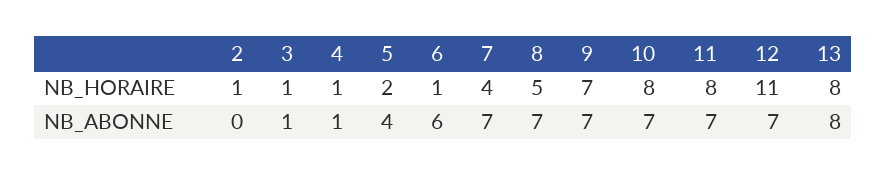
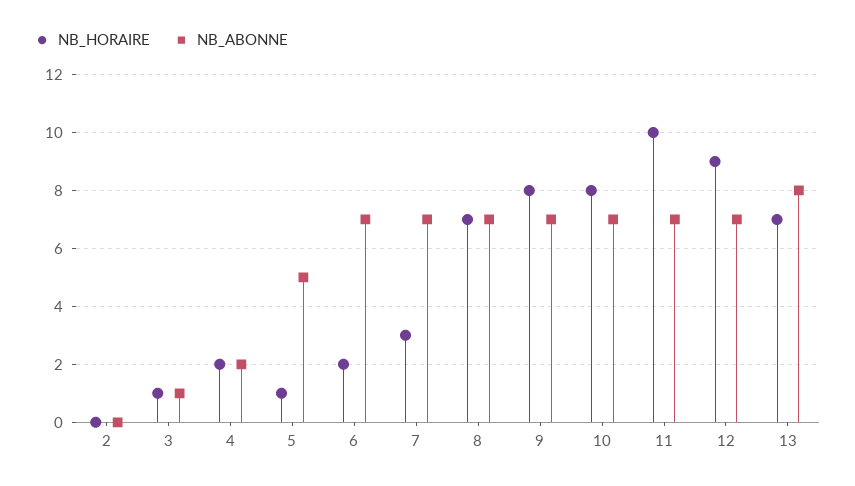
NB_HORAIRE, 2: 1 -> 0
NB_HORAIRE, 4: 1 -> 2
NB_HORAIRE, 5: 2 -> 1
NB_HORAIRE, 6: 1 -> 2
NB_HORAIRE, 7: 4 -> 3
NB_HORAIRE, 8: 5 -> 7
NB_HORAIRE, 9: 7 -> 8
NB_HORAIRE, 11: 8 -> 10
NB_HORAIRE, 12: 11 -> 9
NB_HORAIRE, 13: 8 -> 7
NB_ABONNE, 4: 1 -> 2
NB_ABONNE, 5: 4 -> 5
NB_ABONNE, 6: 6 -> 7

